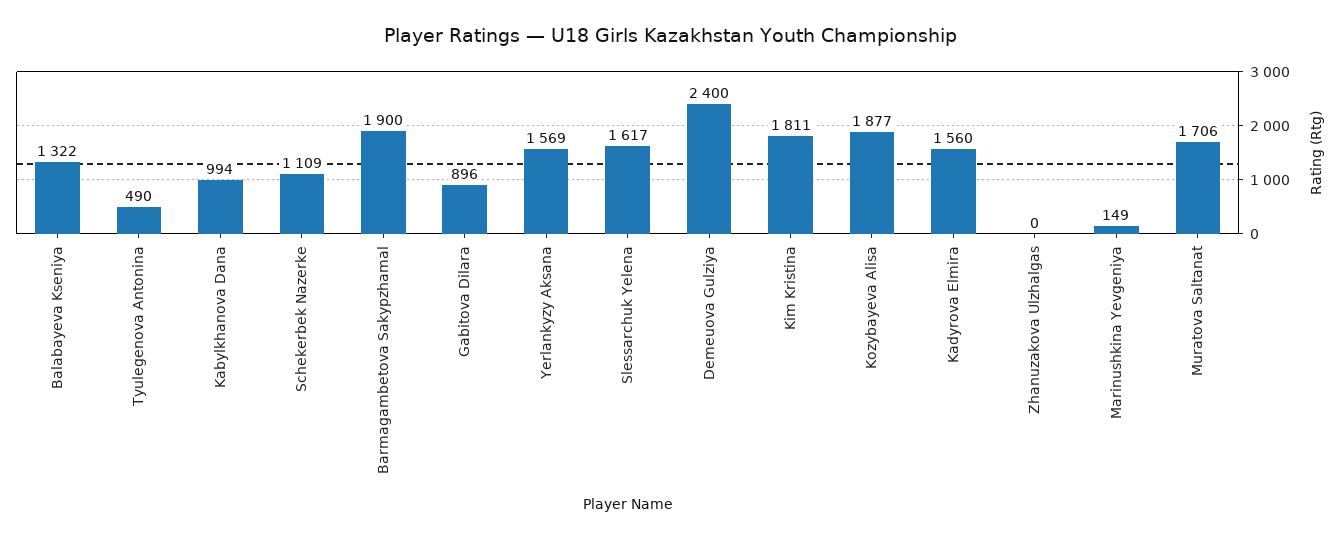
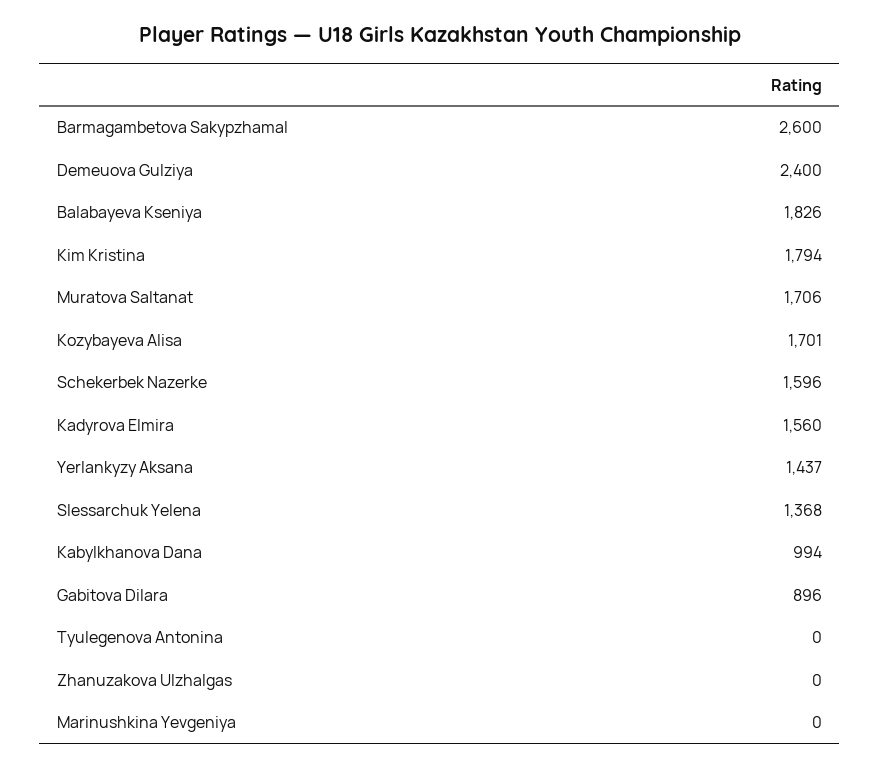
Balabayeva Kseniya: 1322 -> 1826
Tyulegenova Antonina: 490 -> 0
Schekerbek Nazerke: 1109 -> 1596
Barmagambetova Sakypzhamal: 1900 -> 2600
Yerlankyzy Aksana: 1569 -> 1437
Slessarchuk Yelena: 1617 -> 1368
Kim Kristina: 1811 -> 1794
Kozybayeva Alisa: 1877 -> 1701
Marinushkina Yevgeniya: 149 -> 0

